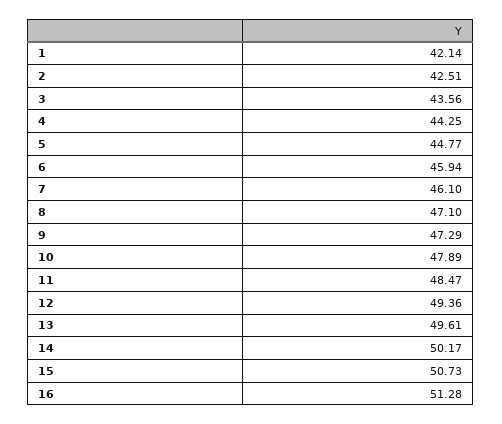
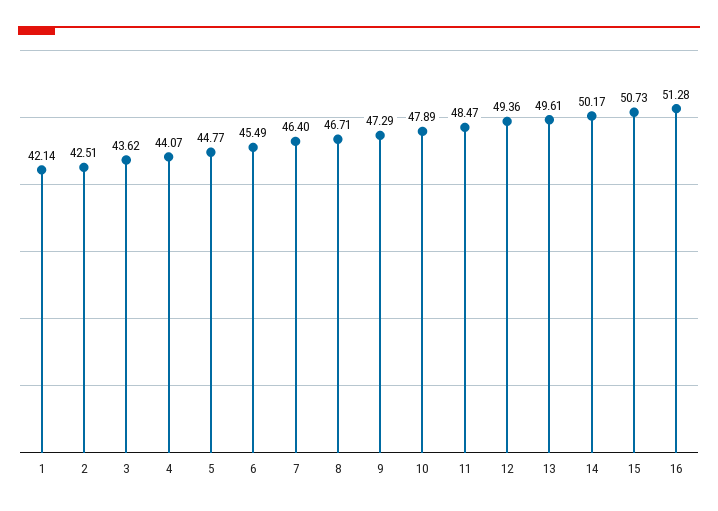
3: 43.56 -> 43.62
4: 44.25 -> 44.07
6: 45.94 -> 45.49
7: 46.1 -> 46.4
8: 47.1 -> 46.71

